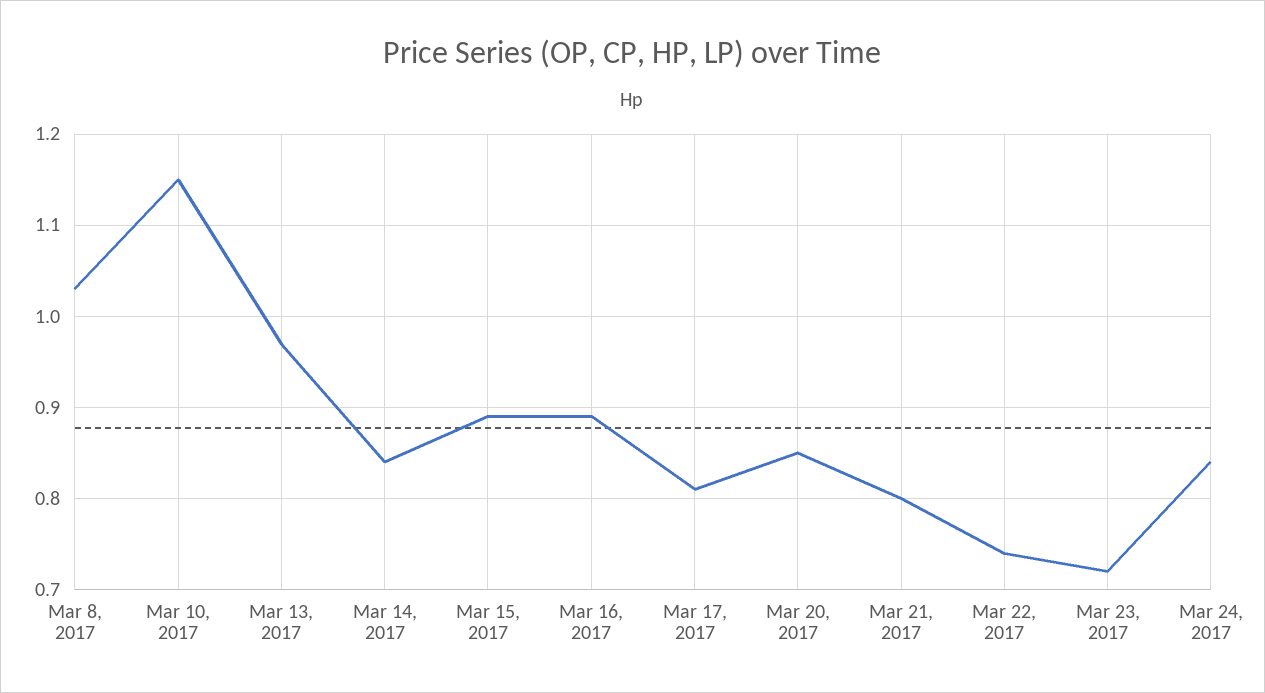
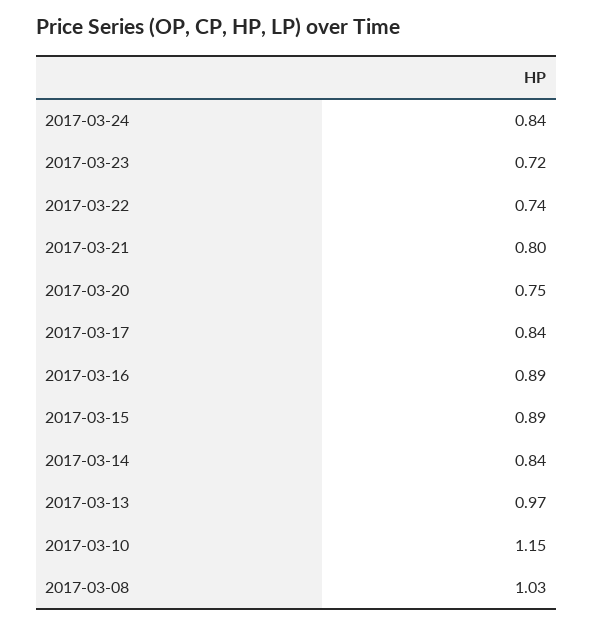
Mar 17, 2017: 0.81 -> 0.84
Mar 20, 2017: 0.85 -> 0.75

